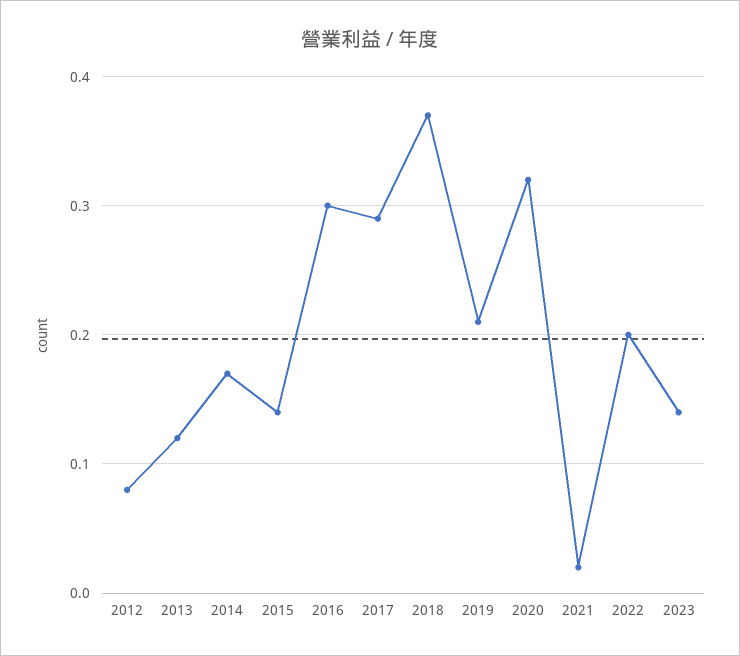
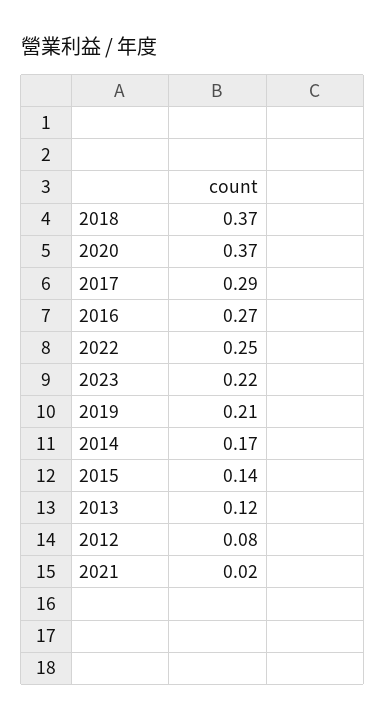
2016: 0.3 -> 0.27
2020: 0.32 -> 0.37
2022: 0.2 -> 0.25
2023: 0.14 -> 0.22

